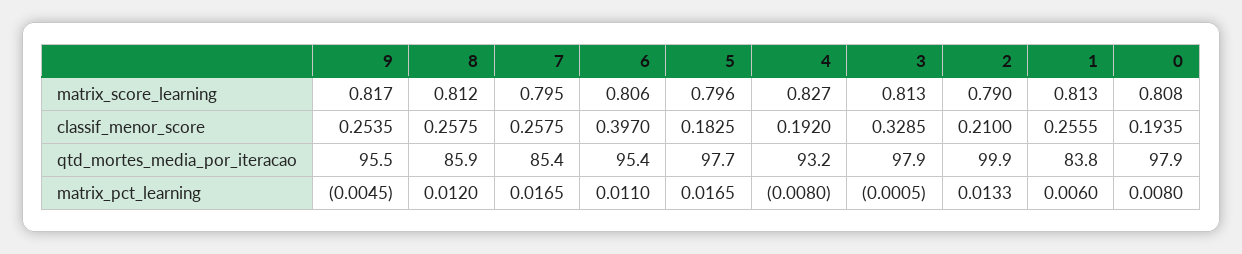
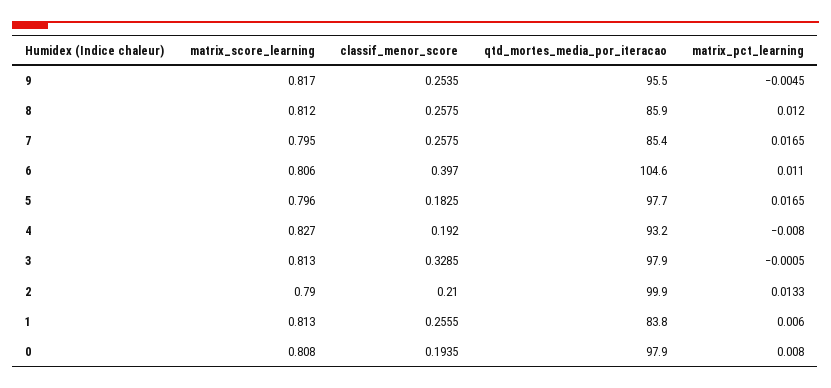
6, qtd_mortes_media_por_iteracao: 95.4 -> 104.6

